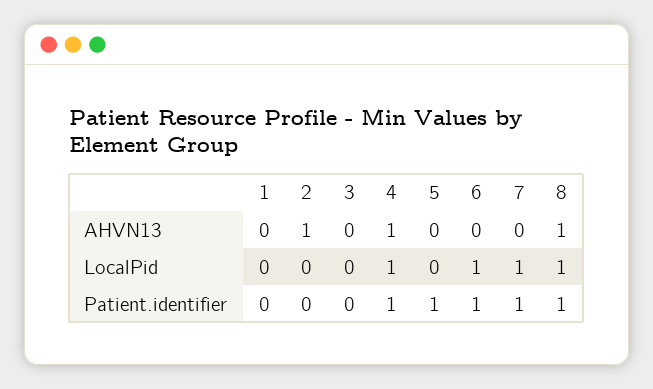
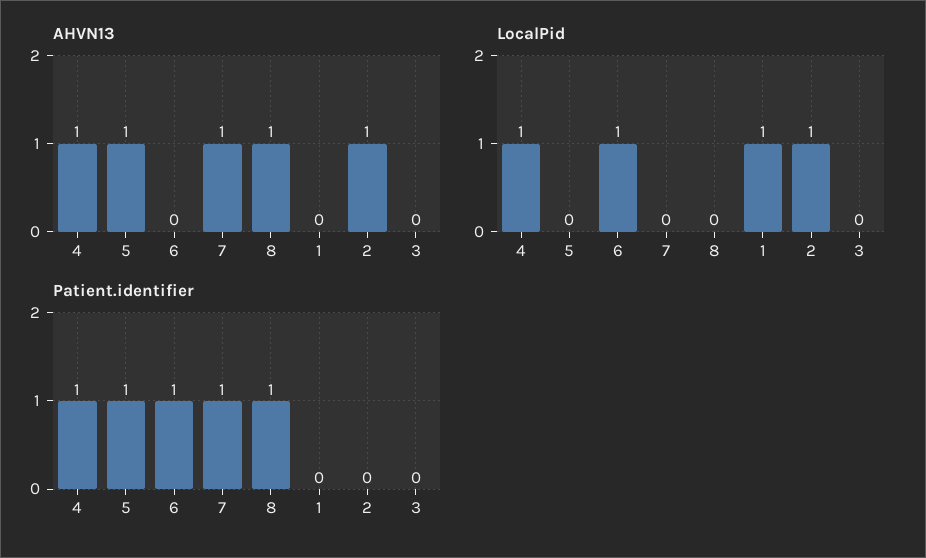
AHVN13, 5: 0 -> 1
AHVN13, 7: 0 -> 1
LocalPid, 1: 0 -> 1
LocalPid, 2: 0 -> 1
LocalPid, 7: 1 -> 0
LocalPid, 8: 1 -> 0

